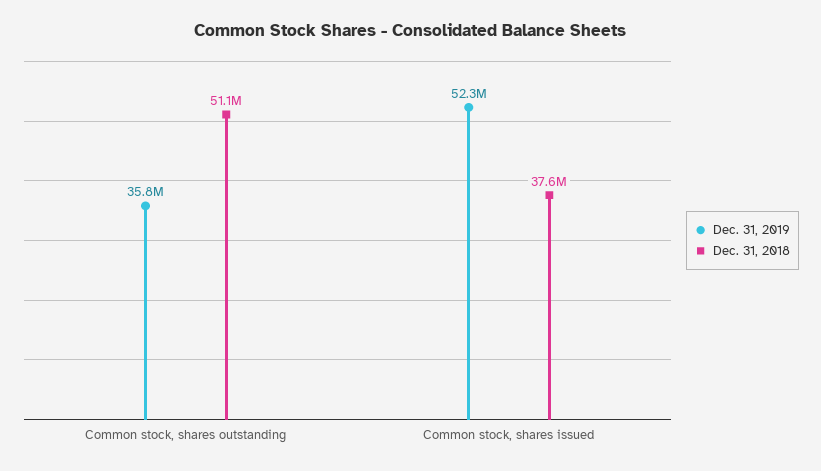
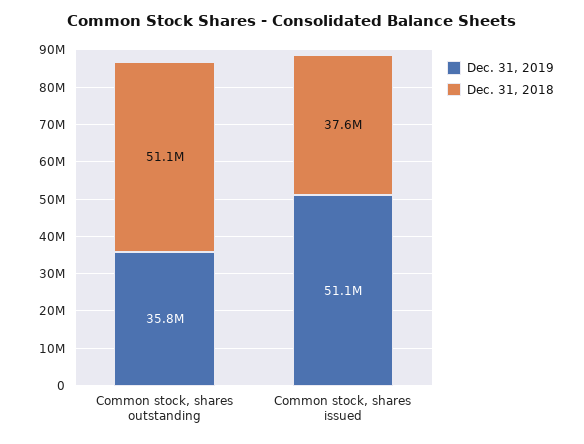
Dec. 31, 2019, Common stock, shares issued: 52300000 -> 51100000

